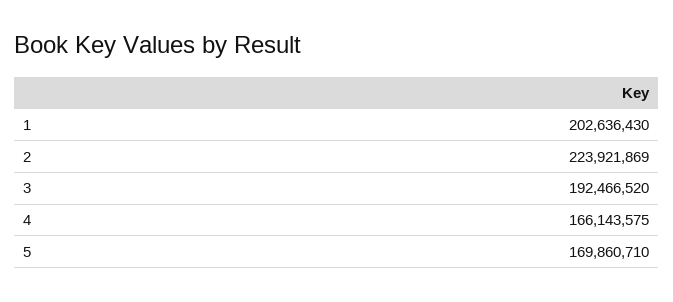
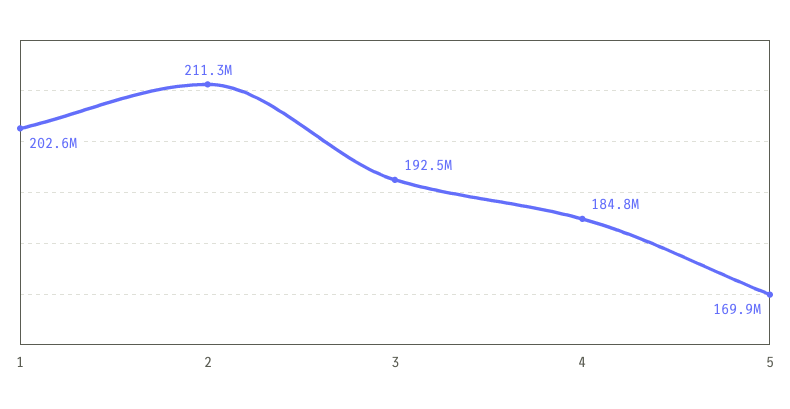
2: 223921869 -> 211300000
4: 166143575 -> 184800000

